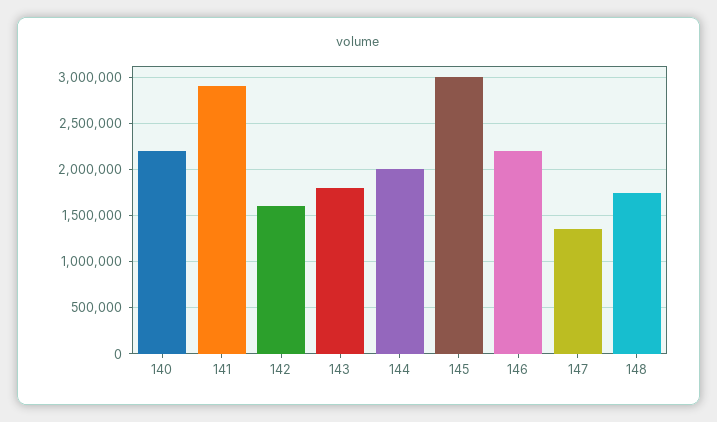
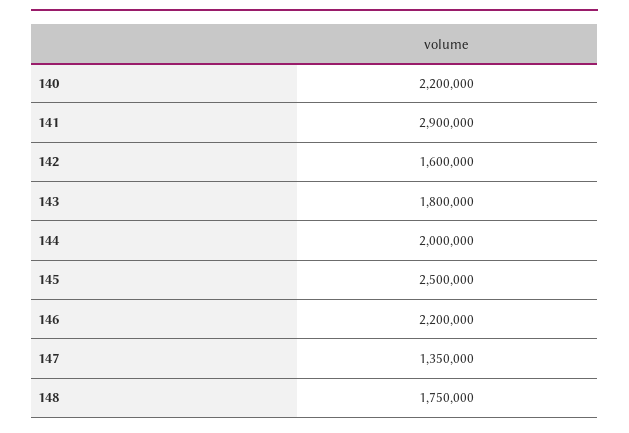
145: 3000000 -> 2500000

